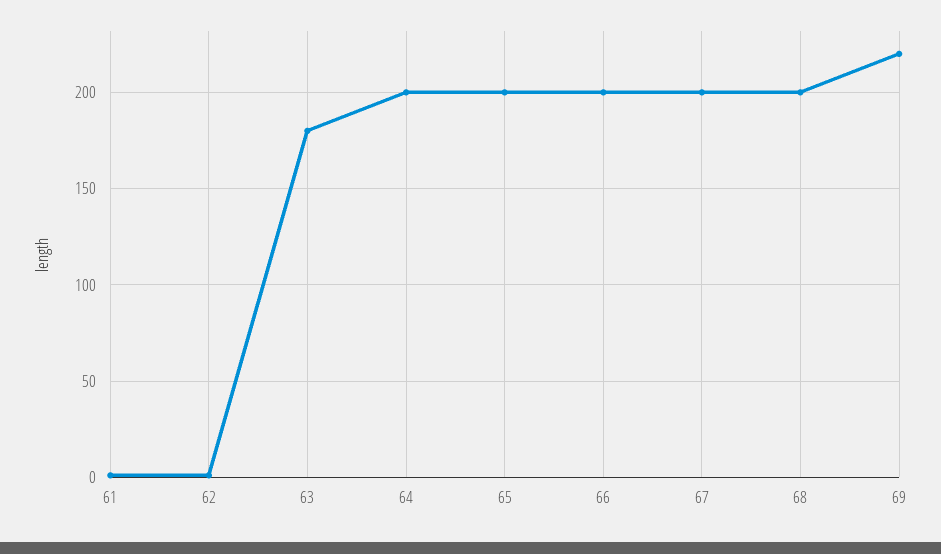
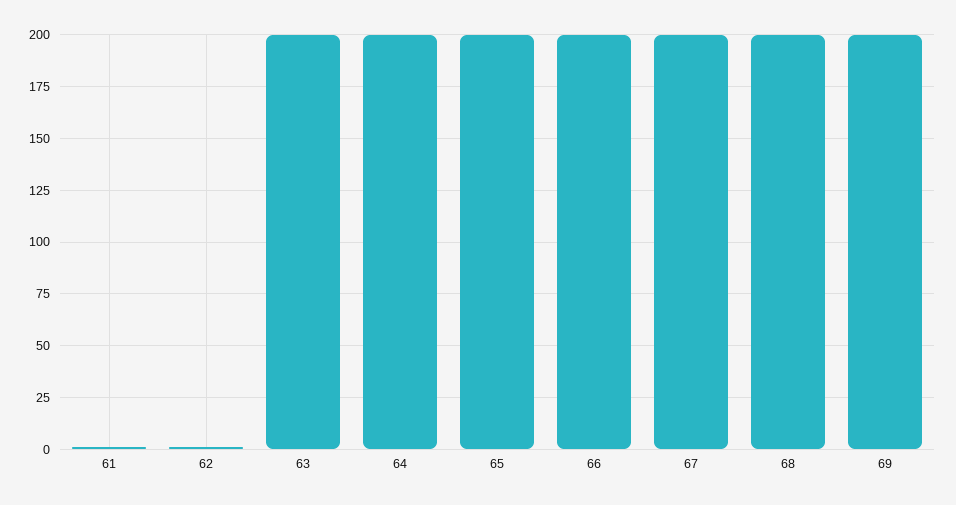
63: 180 -> 200
69: 220 -> 200

